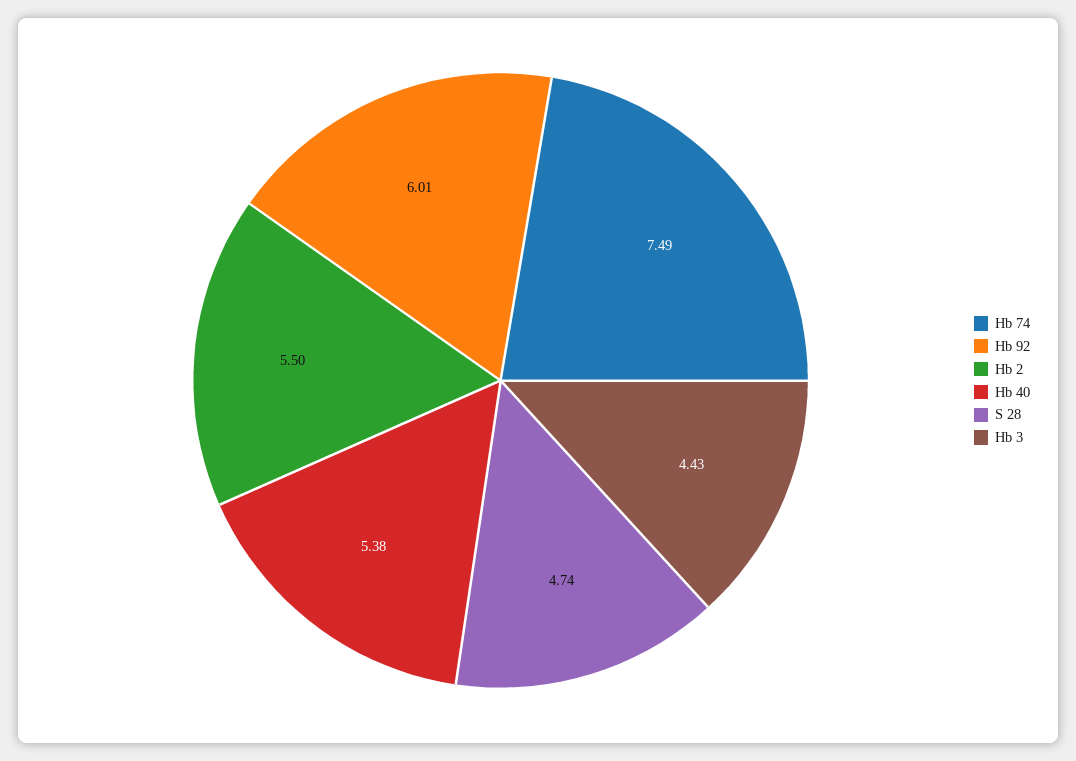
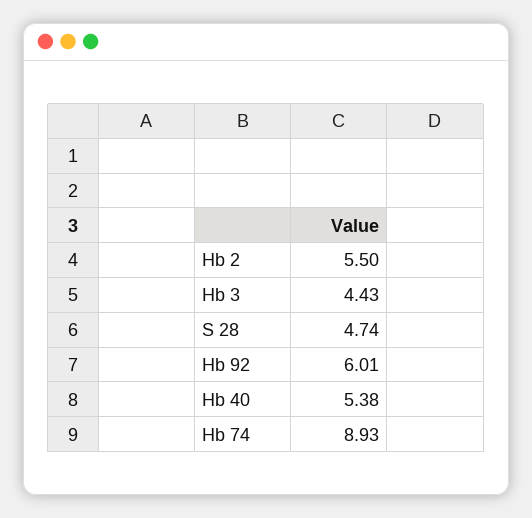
Hb 74: 7.49 -> 8.93

